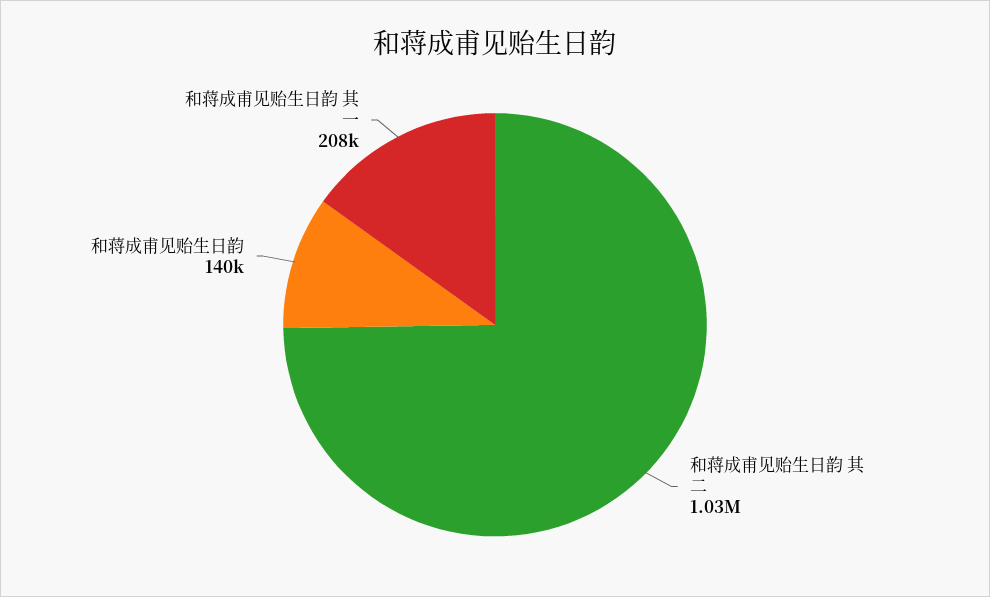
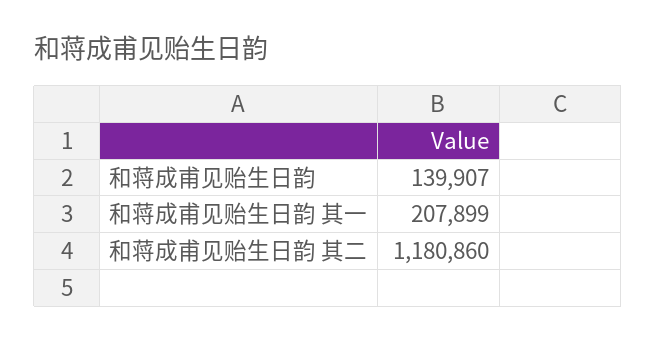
和蒋成甫见贻生日韵 其二: 1030000 -> 1180860

